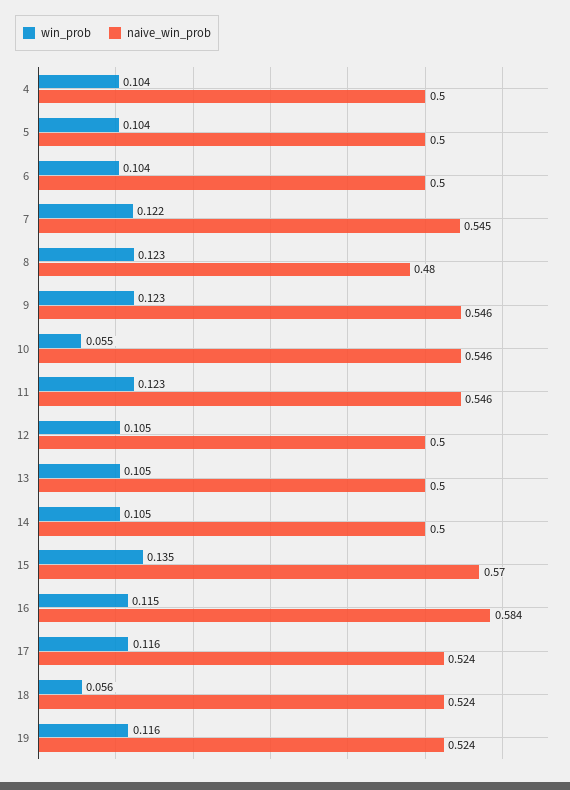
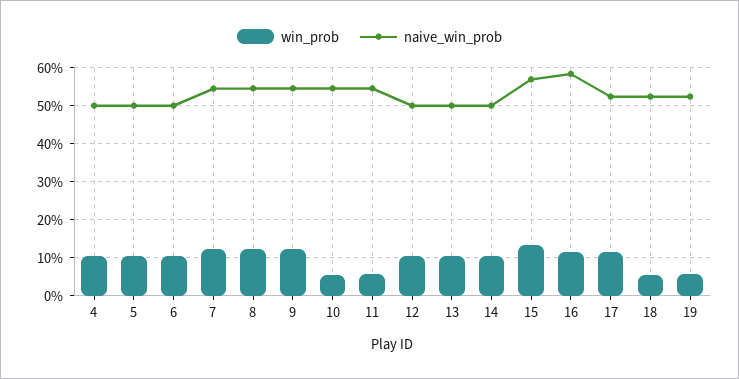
naive_win_prob, 8: 0.48 -> 0.54
win_prob, 11: 0.123 -> 0.06
win_prob, 19: 0.116 -> 0.06

